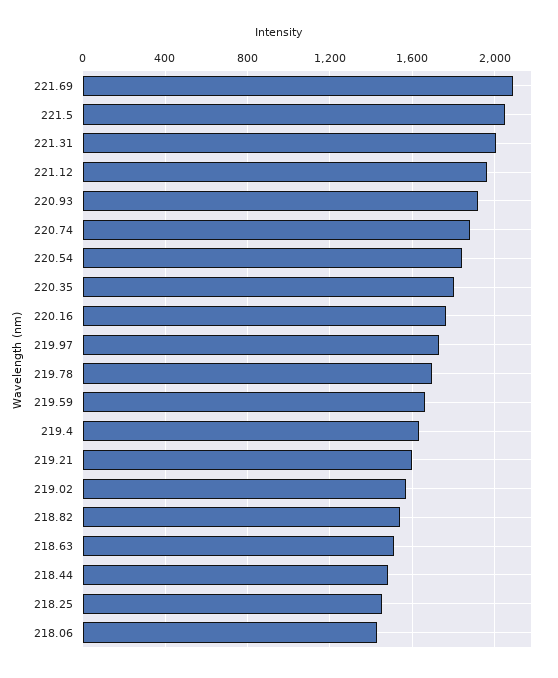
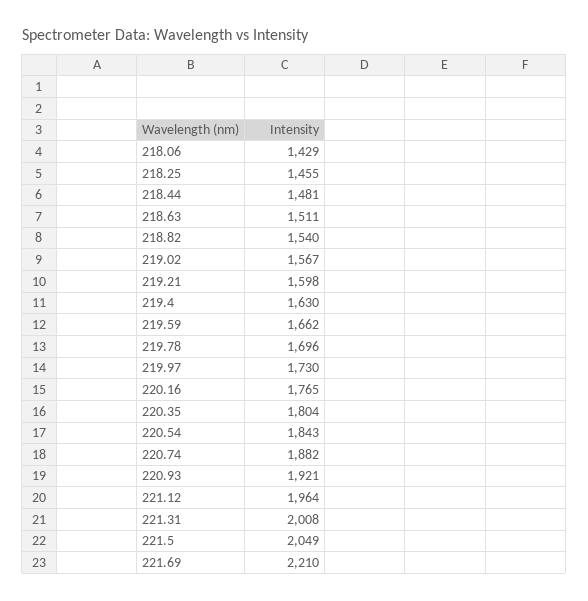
221.69: 2100 -> 2210

